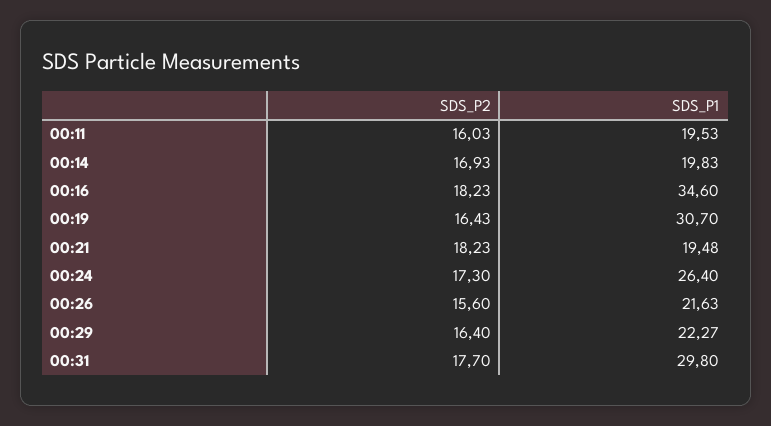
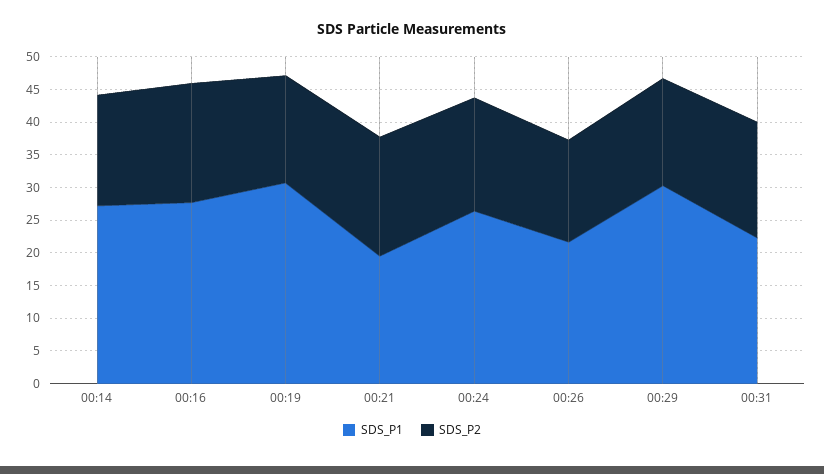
SDS_P2, 00:11: 16.03 -> none
SDS_P1, 00:11: 19.53 -> none
SDS_P1, 00:14: 19.83 -> 27.5
SDS_P1, 00:16: 34.6 -> 27.5
SDS_P1, 00:29: 22.27 -> 30
SDS_P1, 00:31: 29.8 -> 22.5

